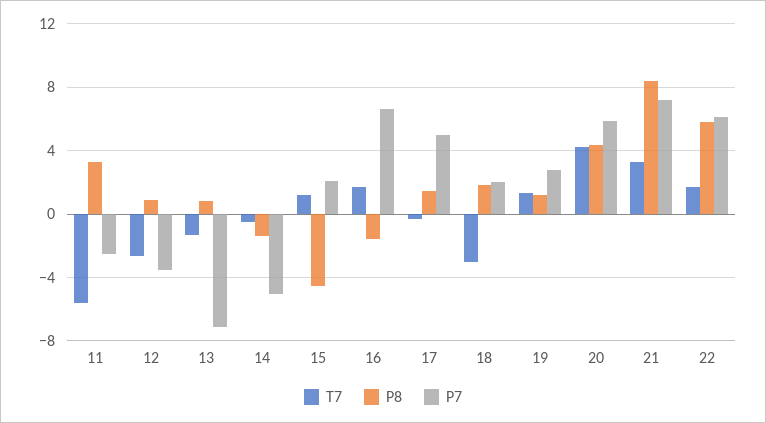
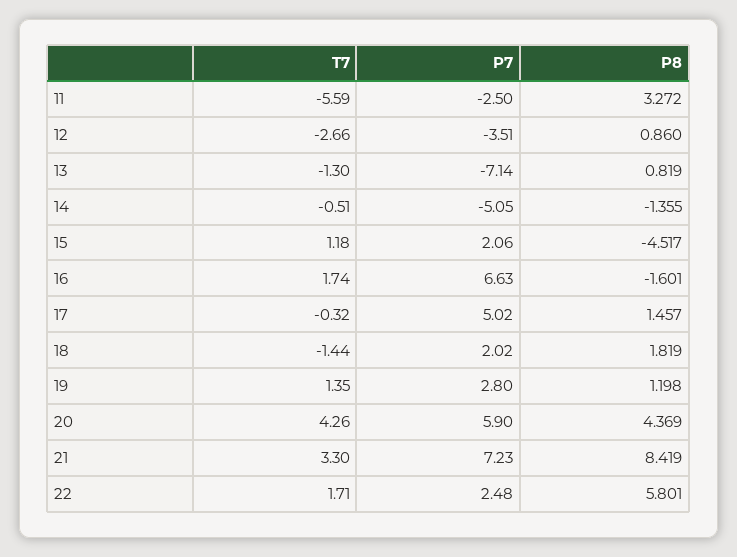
T7, 18: -3 -> -1.44
P7, 22: 6 -> 2.48

